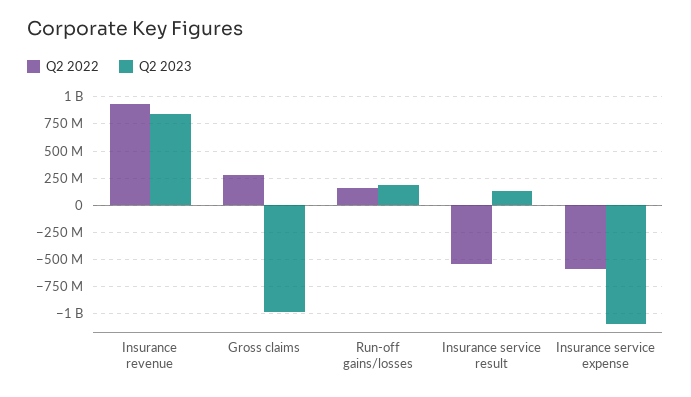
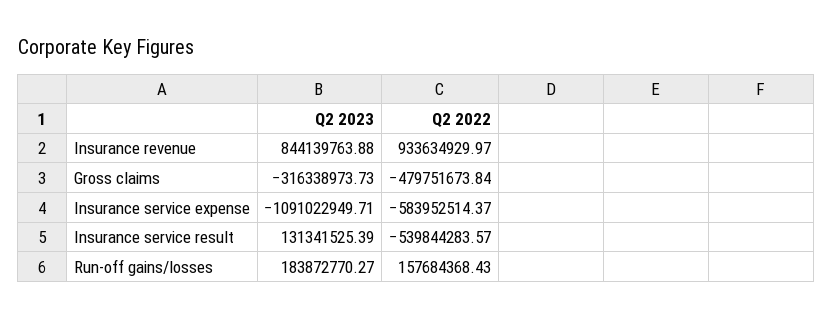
Q2 2022, Gross claims: 250000000 -> -479751673.84
Q2 2023, Gross claims: -1000000000 -> -316338973.73

